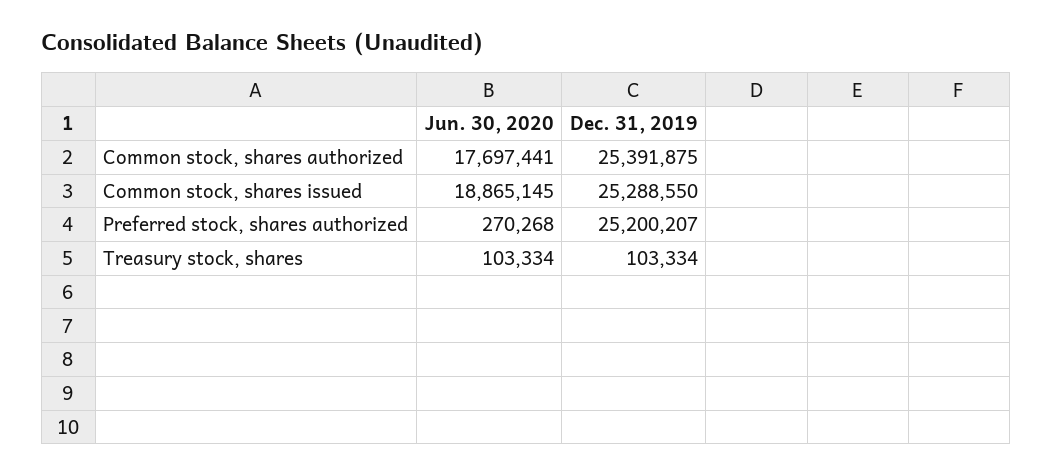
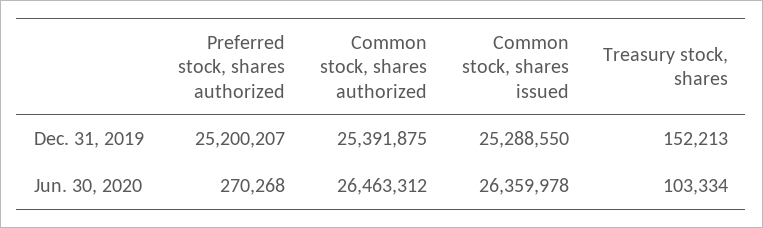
Jun. 30, 2020, Common stock, shares authorized: 17697441 -> 26463312
Jun. 30, 2020, Common stock, shares issued: 18865145 -> 26359978
Dec. 31, 2019, Treasury stock, shares: 103334 -> 152213

